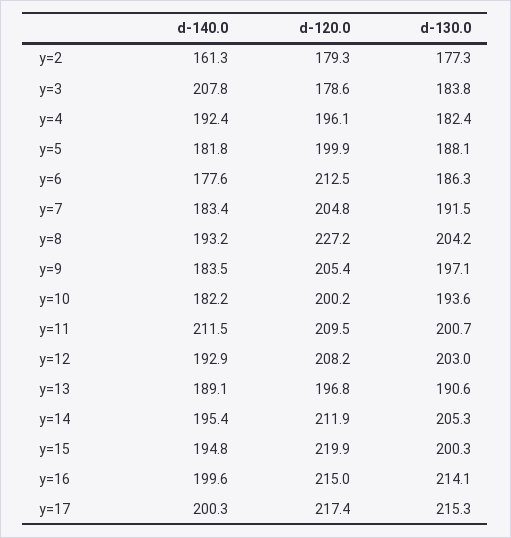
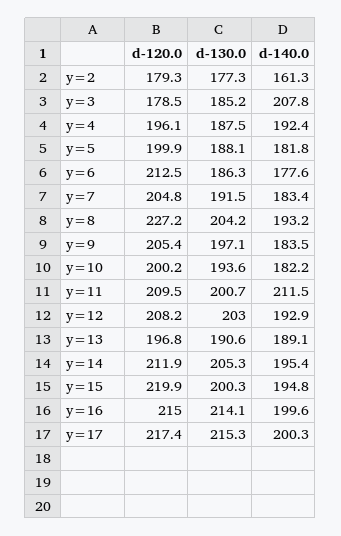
d-120.0, y=3: 178.6 -> 178.5
d-130.0, y=3: 183.8 -> 185.2
d-130.0, y=4: 182.4 -> 187.5

